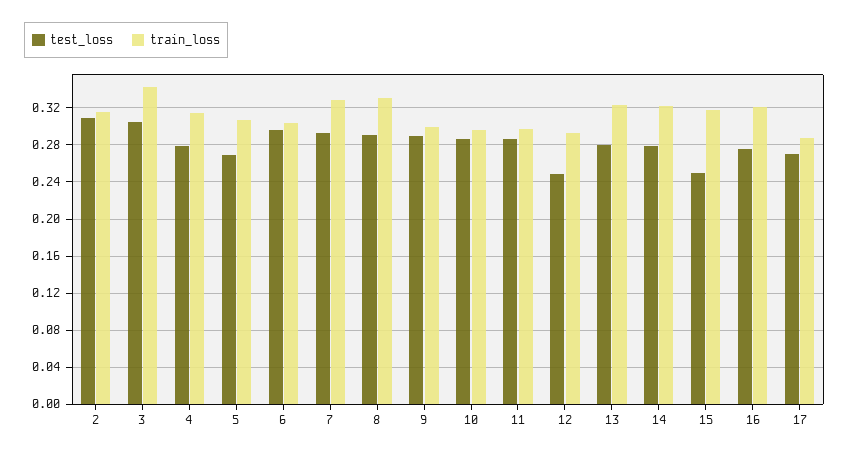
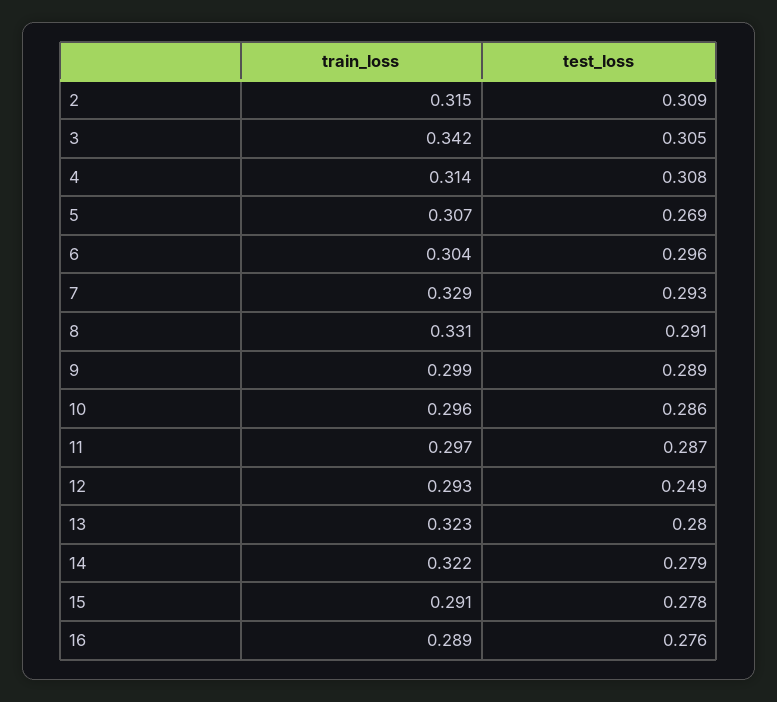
test_loss, 4: 0.28 -> 0.308
test_loss, 15: 0.25 -> 0.278
train_loss, 15: 0.32 -> 0.291
train_loss, 16: 0.32 -> 0.289
test_loss, 17: 0.27 -> none
train_loss, 17: 0.29 -> none

